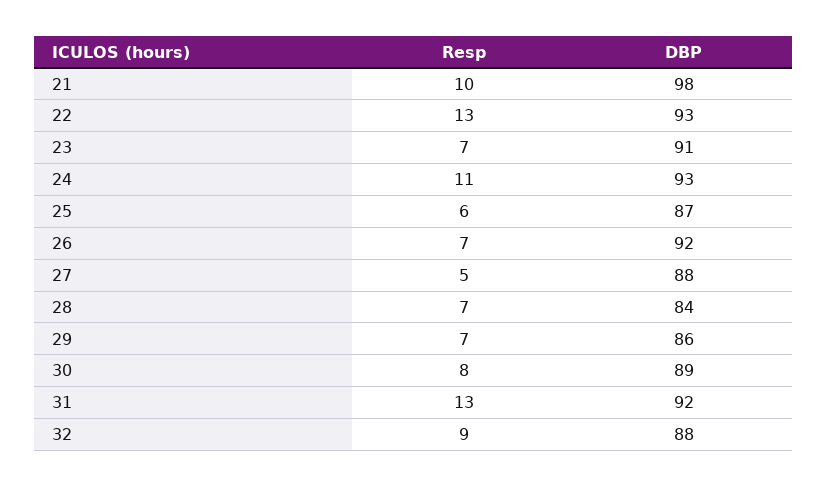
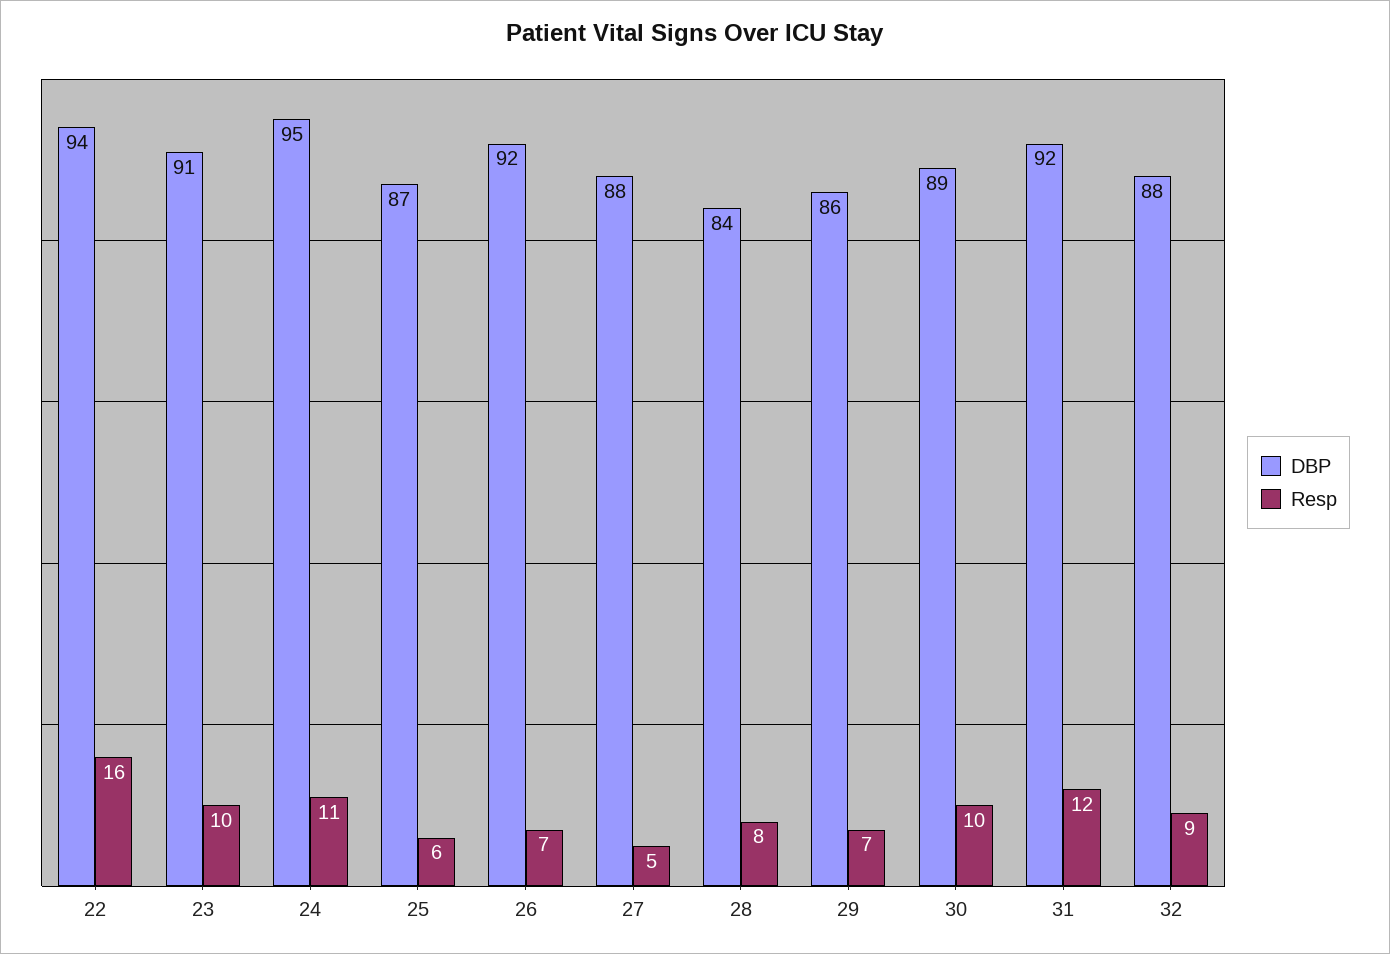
Resp, 21: 10 -> none
DBP, 21: 98 -> none
Resp, 22: 13 -> 16
DBP, 22: 93 -> 94
Resp, 23: 7 -> 10
DBP, 24: 93 -> 95
Resp, 28: 7 -> 8
Resp, 30: 8 -> 10
Resp, 31: 13 -> 12

